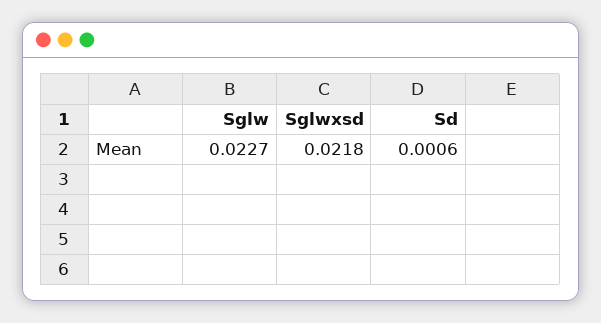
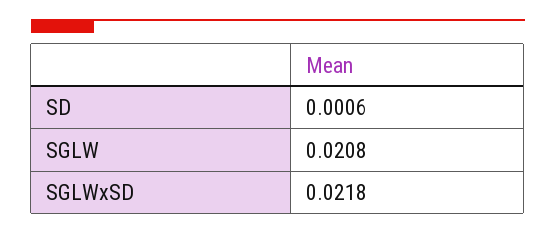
Sglw: 0.0227 -> 0.0208

